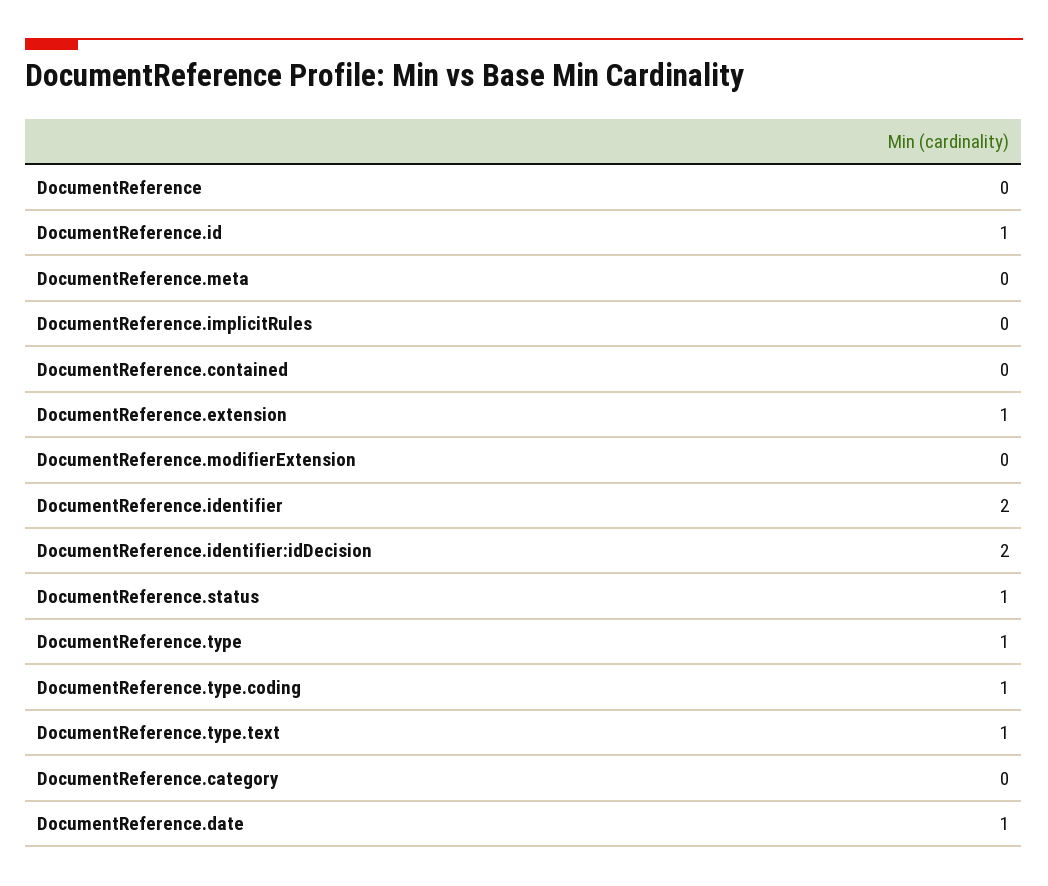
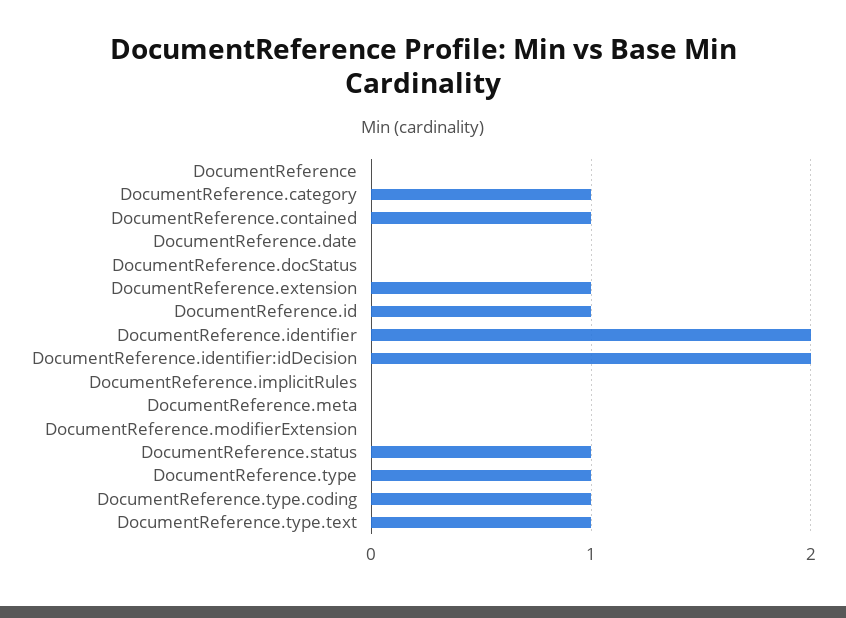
DocumentReference.contained: 0 -> 1
DocumentReference.category: 0 -> 1
DocumentReference.date: 1 -> 0
DocumentReference.docStatus: none -> 0

